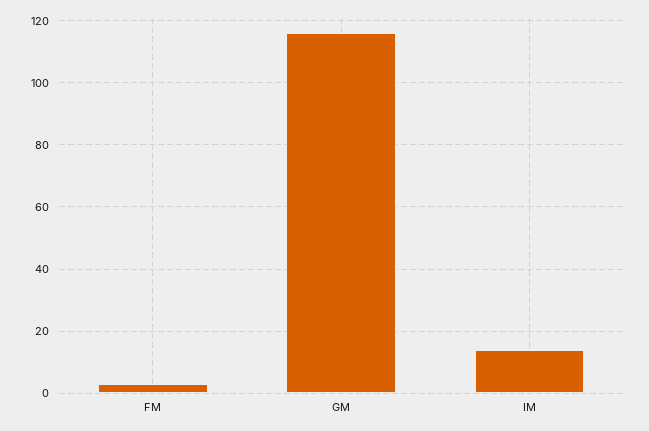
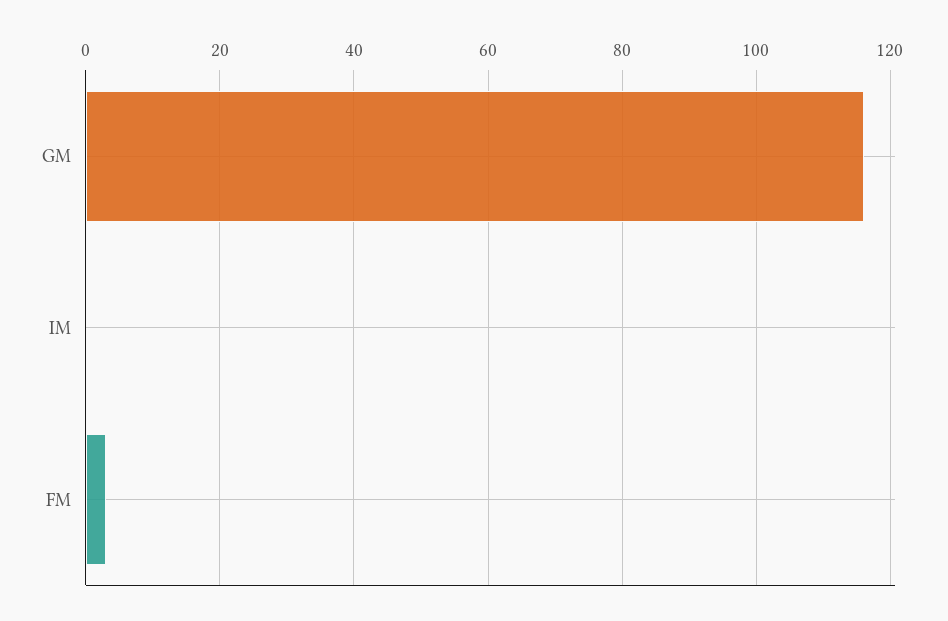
IM: 15 -> 0

